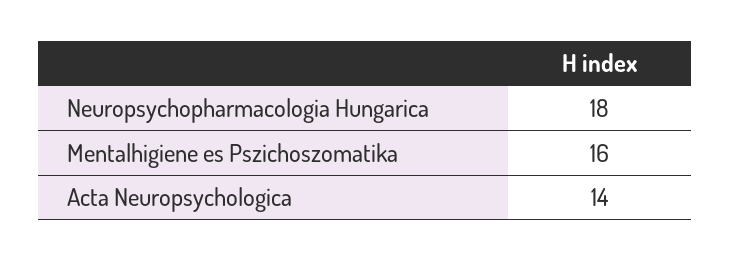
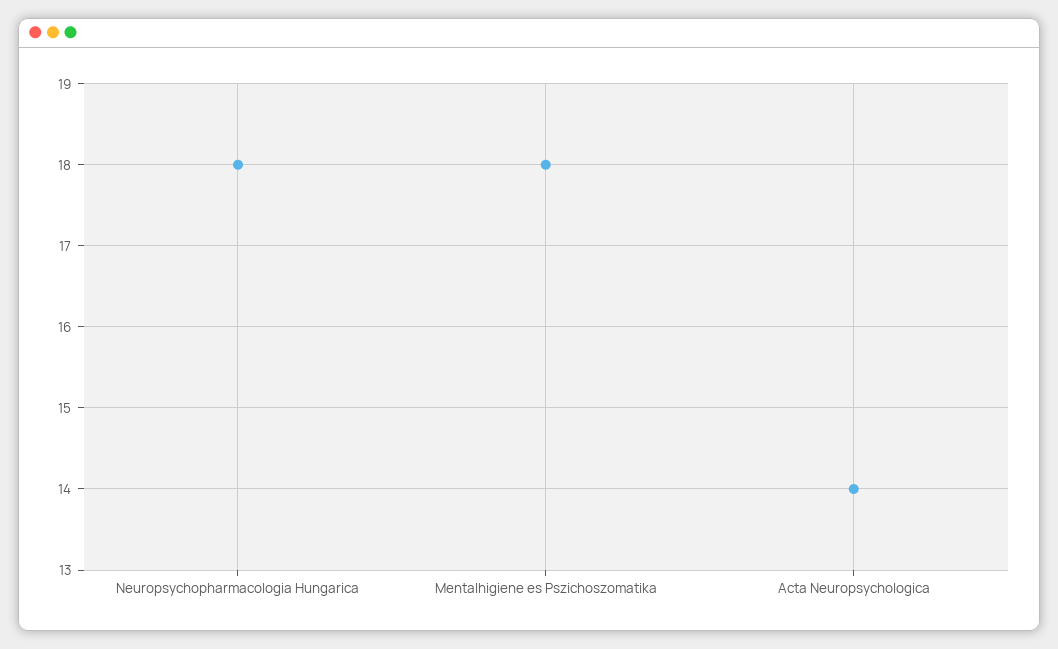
Mentalhigiene es Pszichoszomatika: 16 -> 18

